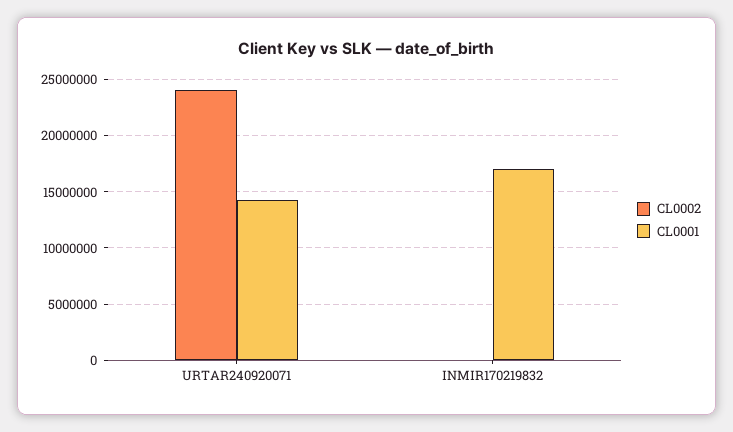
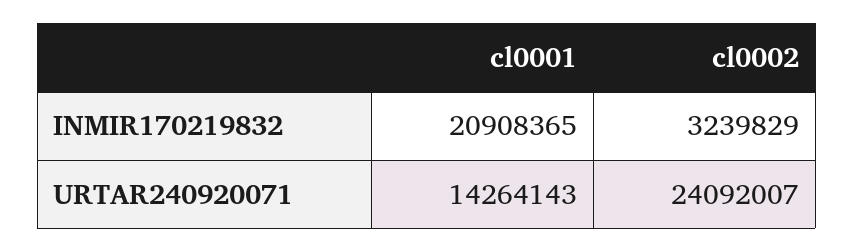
CL0002, INMIR170219832: 0 -> 3239829
CL0001, INMIR170219832: 17000000 -> 20908365

